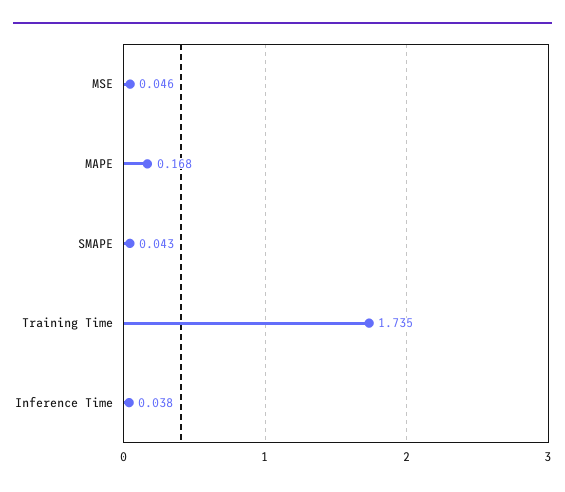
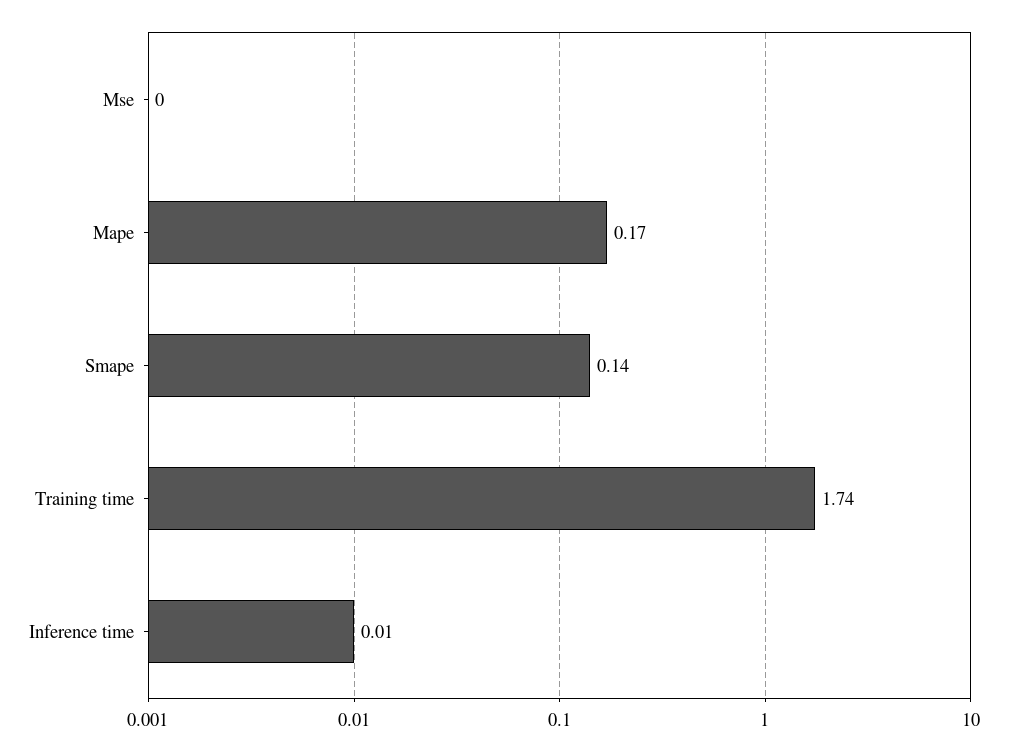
MSE: 0.046 -> 0
SMAPE: 0.043 -> 0.14
Inference Time: 0.038 -> 0.01

